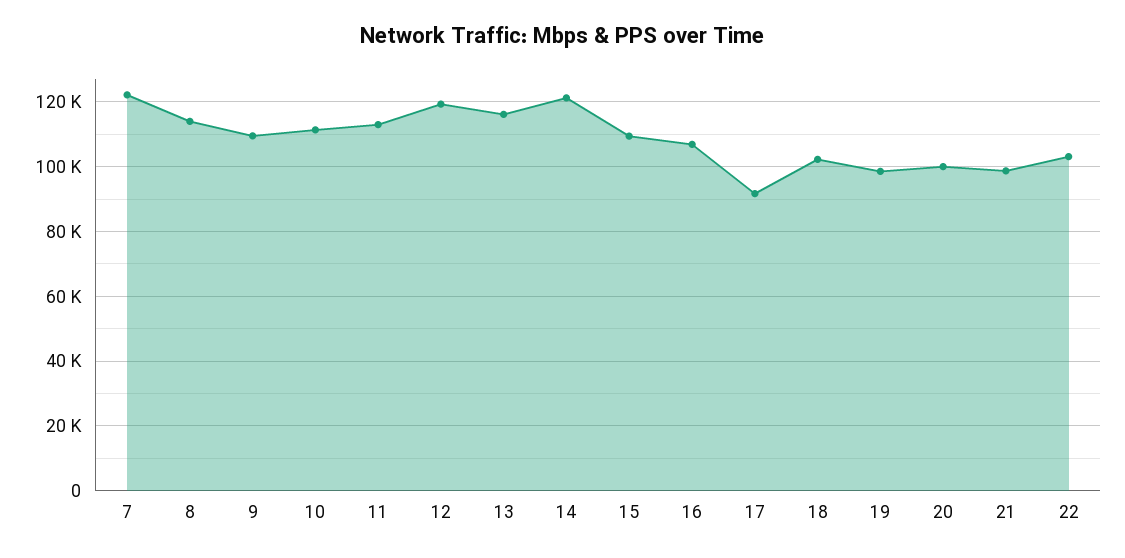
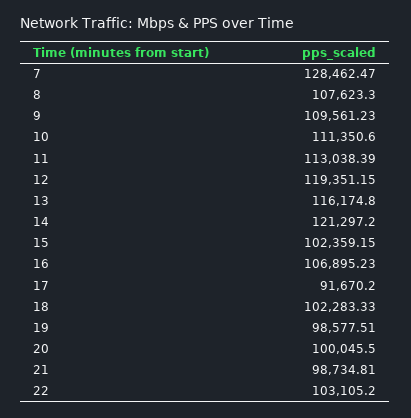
7: 122000 -> 128462.47
8: 114000 -> 107623.3
15: 110000 -> 102359.15

